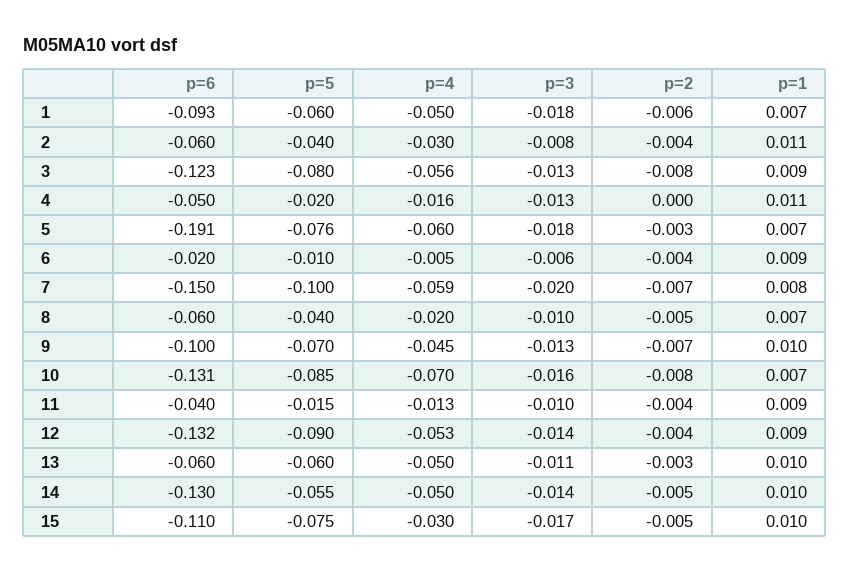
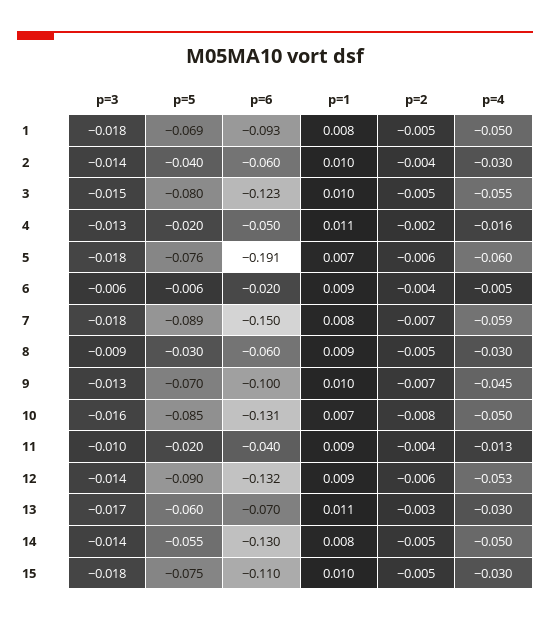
p=5, 1: -0.06 -> -0.069
p=2, 1: -0.006 -> -0.005
p=1, 1: 0.007 -> 0.008
p=3, 2: -0.008 -> -0.014
p=1, 2: 0.011 -> 0.01
p=4, 3: -0.056 -> -0.055
p=3, 3: -0.013 -> -0.015
p=2, 3: -0.008 -> -0.005
p=1, 3: 0.009 -> 0.01
p=2, 4: 0 -> -0.002
p=2, 5: -0.003 -> -0.006
p=5, 6: -0.01 -> -0.006
p=5, 7: -0.1 -> -0.089
p=3, 7: -0.02 -> -0.018
p=5, 8: -0.04 -> -0.03
p=4, 8: -0.02 -> -0.03
p=3, 8: -0.01 -> -0.009
p=1, 8: 0.007 -> 0.009
p=4, 10: -0.07 -> -0.05
p=5, 11: -0.015 -> -0.02
p=2, 12: -0.004 -> -0.006
p=6, 13: -0.06 -> -0.07
p=4, 13: -0.05 -> -0.03
p=3, 13: -0.011 -> -0.017
p=1, 13: 0.01 -> 0.011
p=1, 14: 0.01 -> 0.008
p=3, 15: -0.017 -> -0.018

